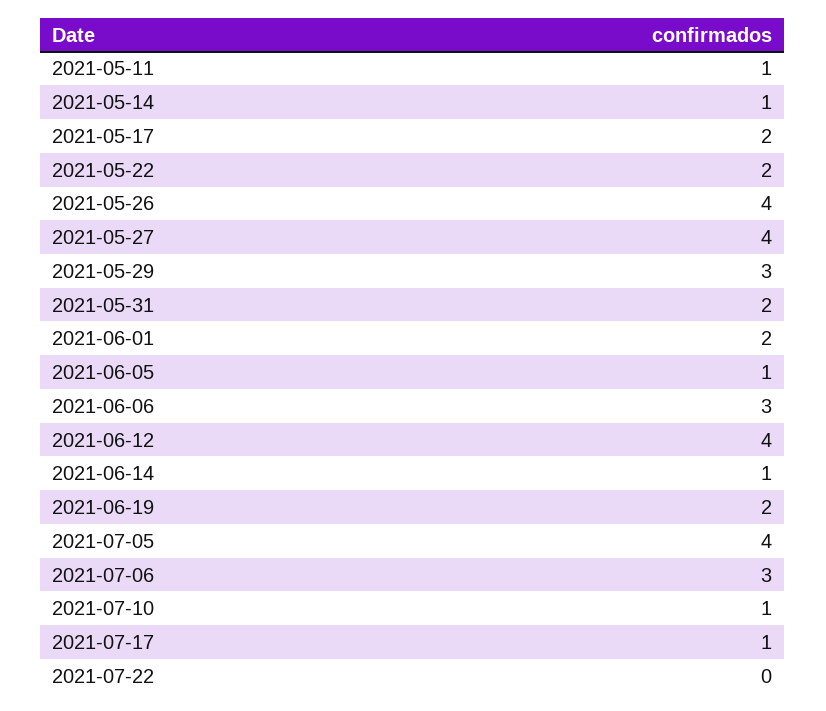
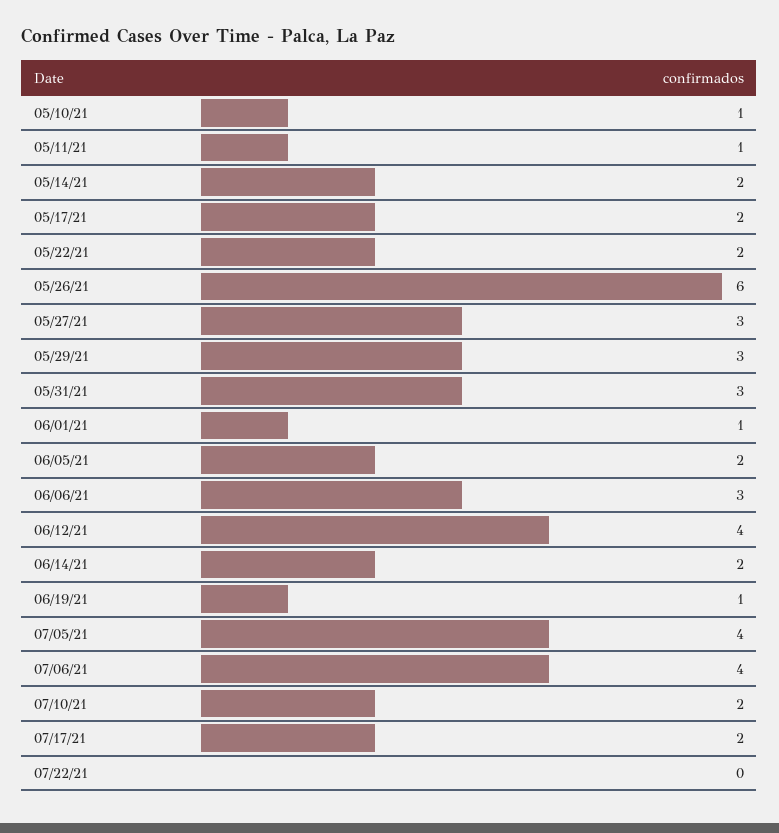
2021-05-14: 1 -> 2
2021-05-26: 4 -> 6
2021-05-27: 4 -> 3
2021-05-31: 2 -> 3
2021-06-01: 2 -> 1
2021-06-05: 1 -> 2
2021-06-14: 1 -> 2
2021-06-19: 2 -> 1
2021-07-06: 3 -> 4
2021-07-10: 1 -> 2
2021-07-17: 1 -> 2
05/10/21: none -> 1

